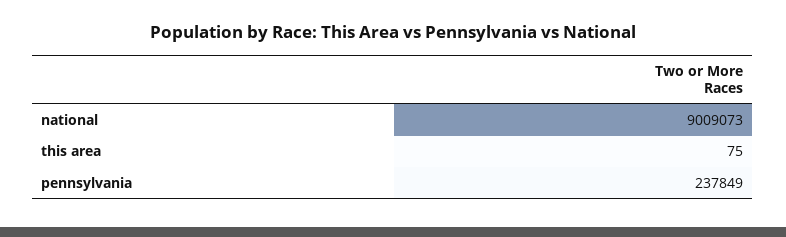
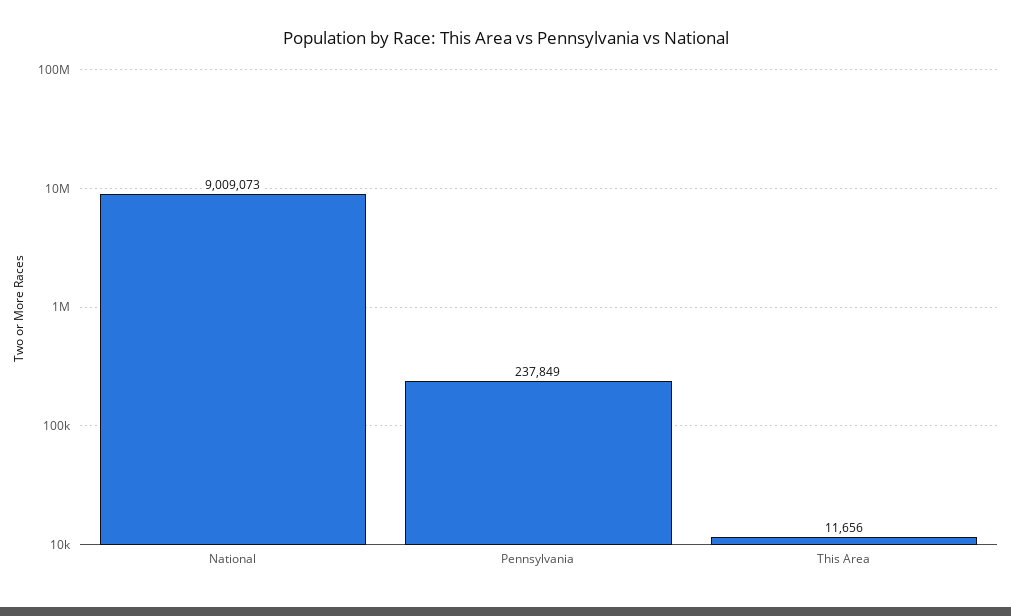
this area: 75 -> 11656

